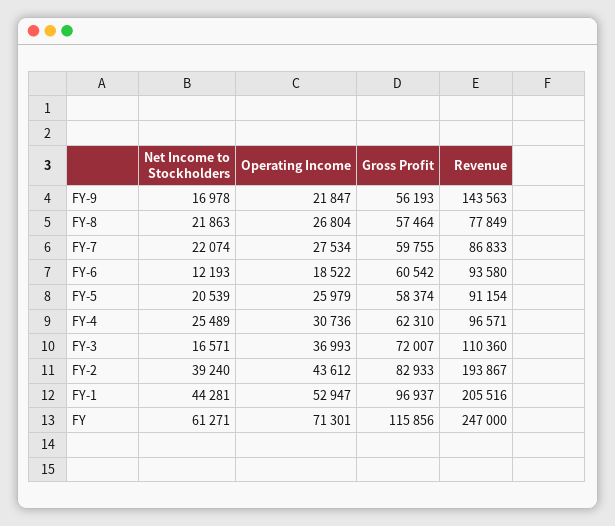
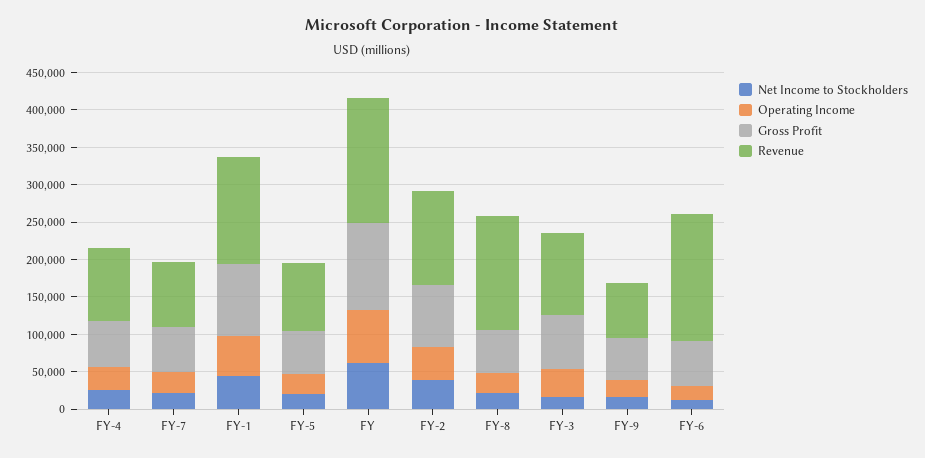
Revenue, FY-9: 143563 -> 75000
Revenue, FY-8: 77849 -> 150000
Revenue, FY-6: 93580 -> 175000
Revenue, FY-2: 193867 -> 125000
Revenue, FY-1: 205516 -> 150000
Revenue, FY: 247000 -> 175000

